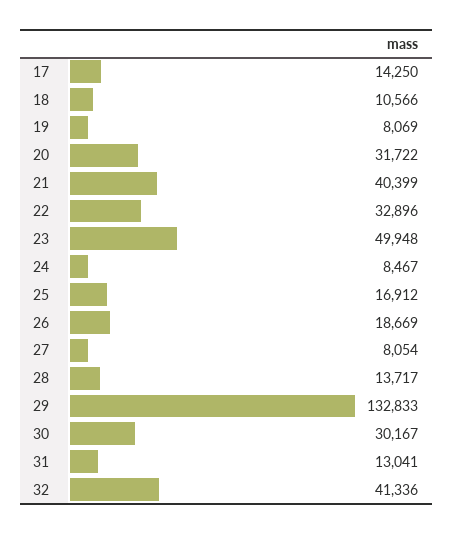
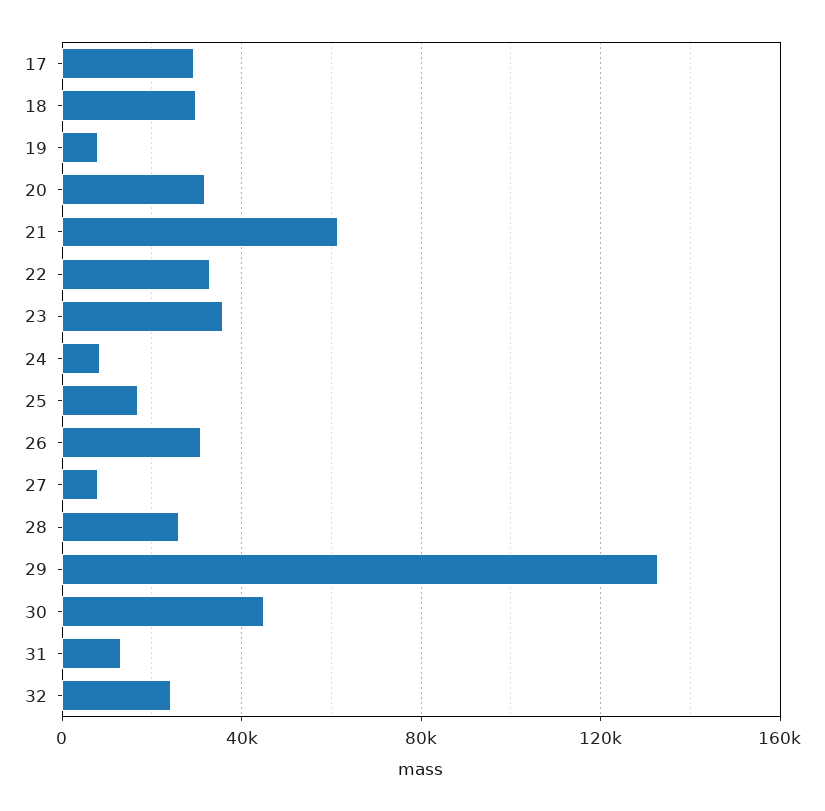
17: 14250 -> 30000
18: 10566 -> 30000
21: 40399 -> 60000
23: 49948 -> 35000
26: 18669 -> 30000
28: 13717 -> 25000
30: 30167 -> 45000
32: 41336 -> 25000

